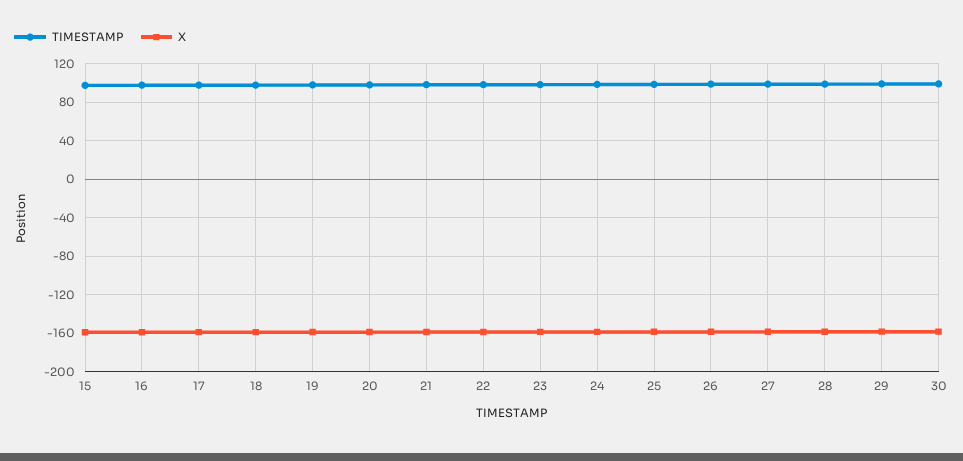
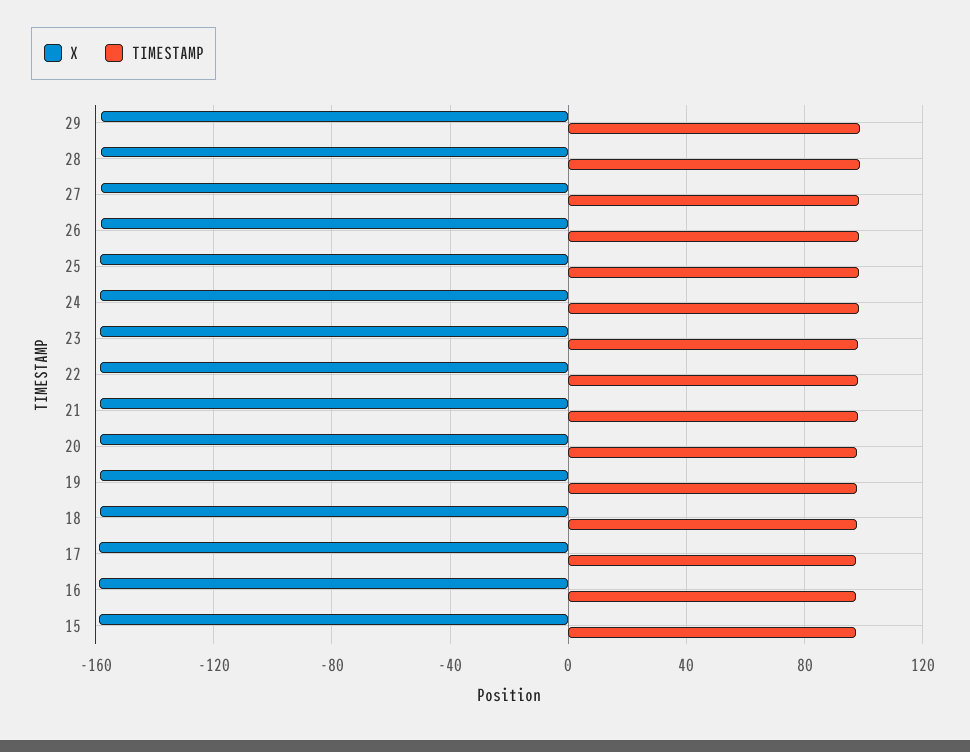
TIMESTAMP, 30: 100 -> none
X, 30: -160 -> none

